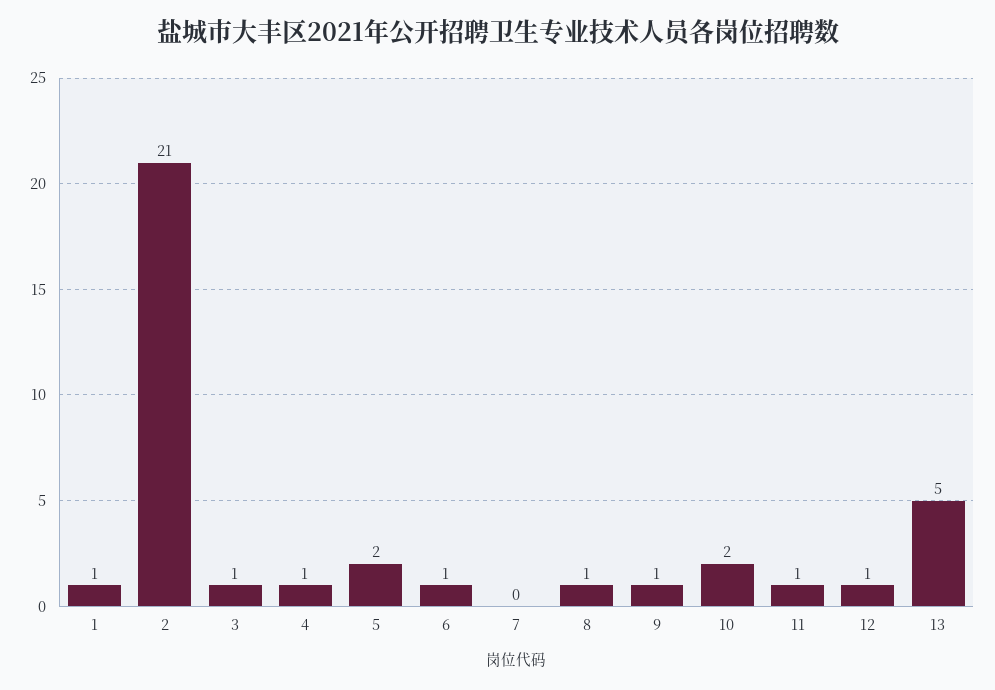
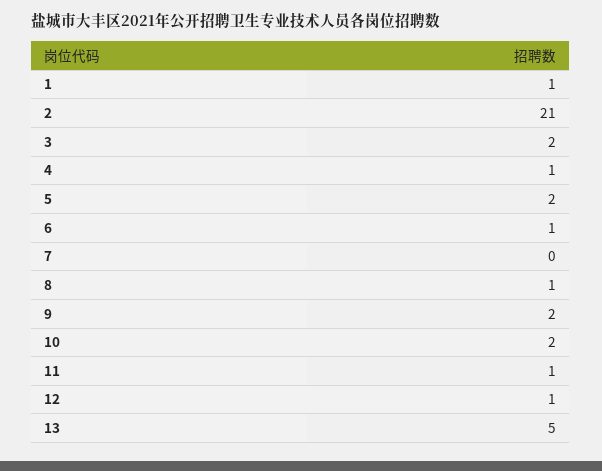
3: 1 -> 2
9: 1 -> 2

